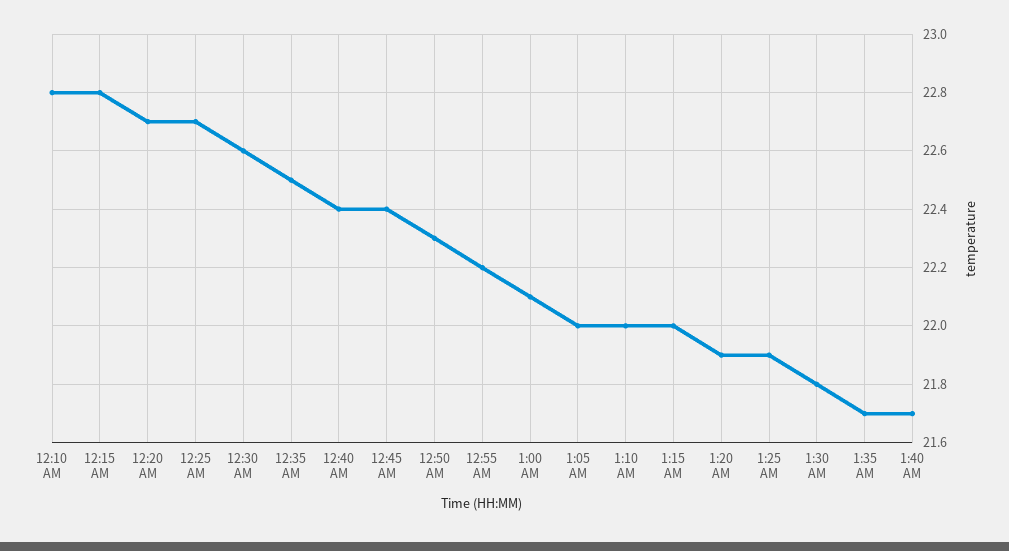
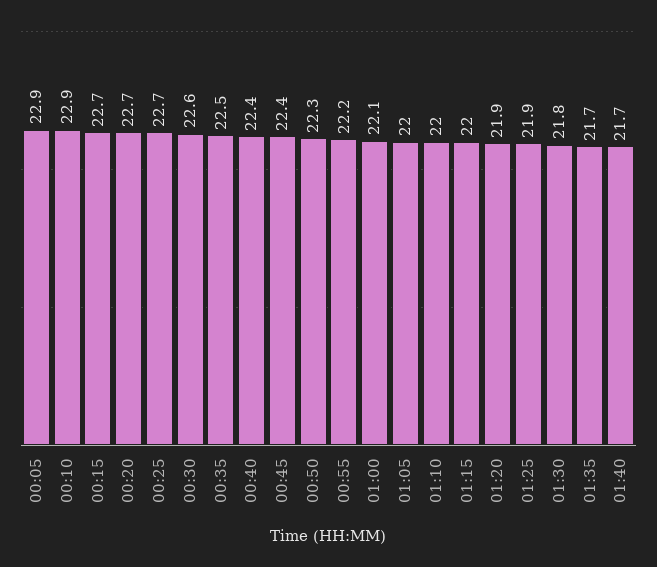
12:10 AM: 22.8 -> 22.9
12:15 AM: 22.8 -> 22.7
00:05: none -> 22.9

